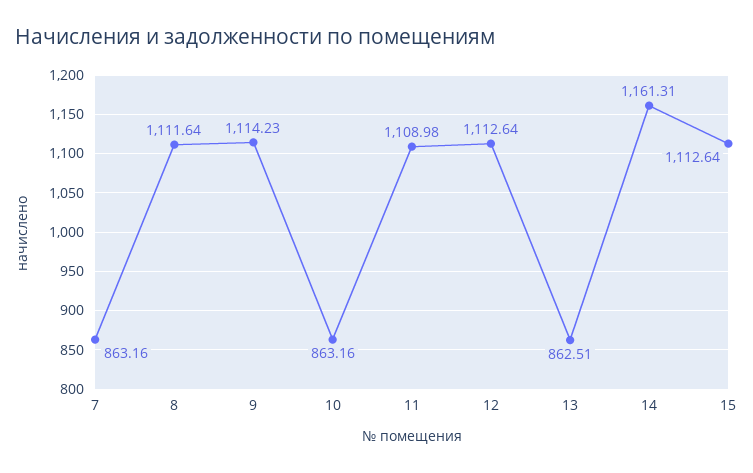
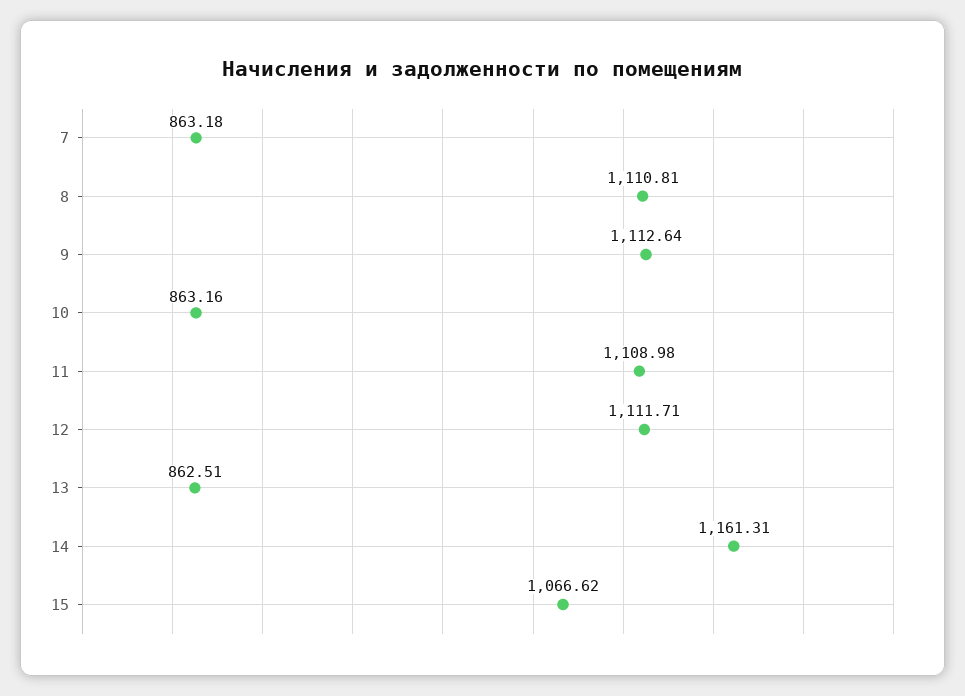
7: 863.16 -> 863.18
8: 1111.64 -> 1110.81
9: 1114.23 -> 1112.64
12: 1112.64 -> 1111.71
15: 1112.64 -> 1066.62

